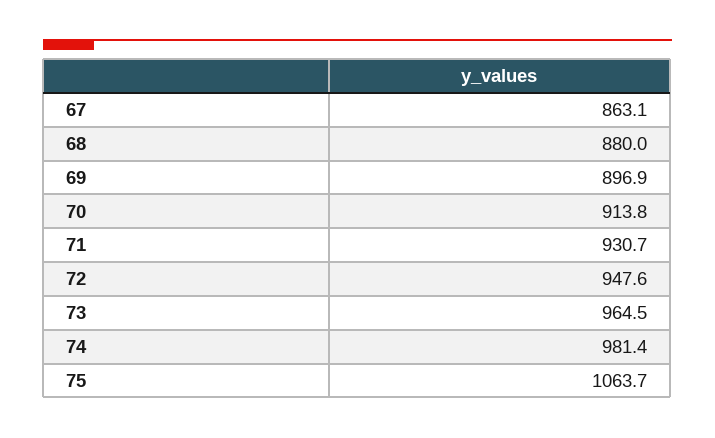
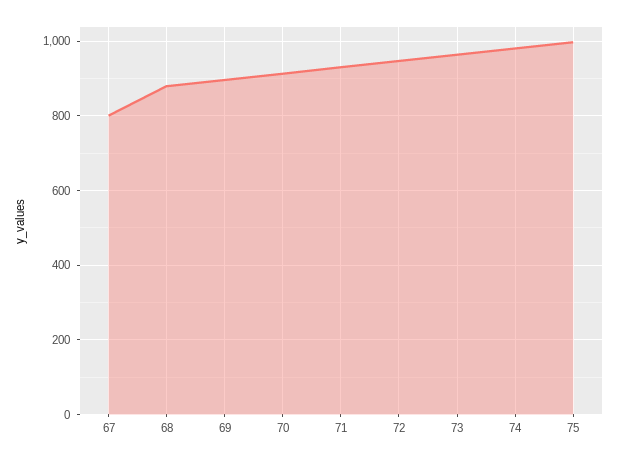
67: 863.1 -> 800
75: 1063.7 -> 1000

